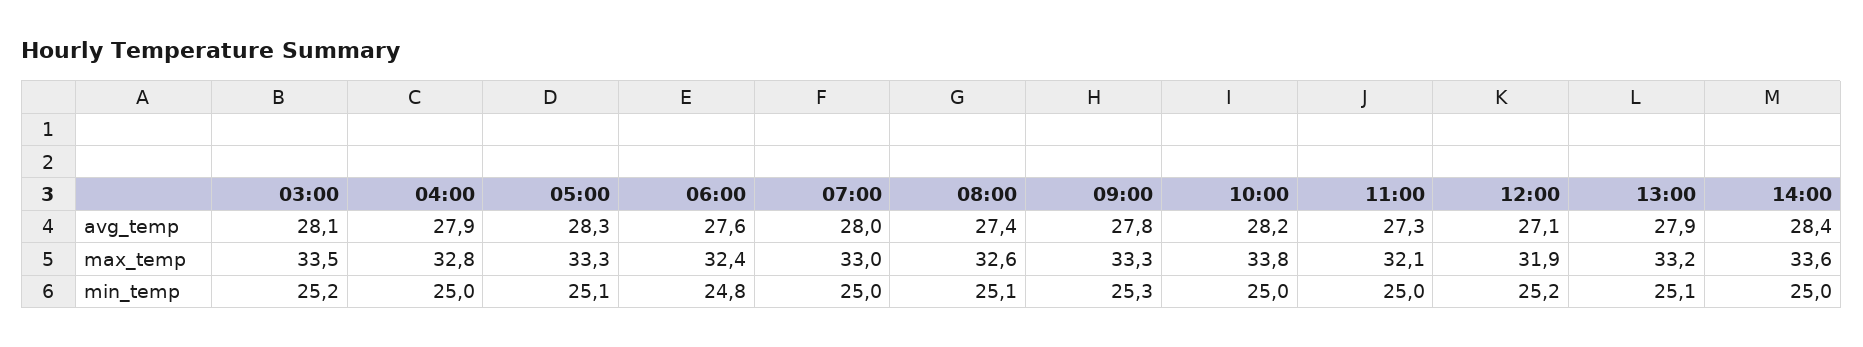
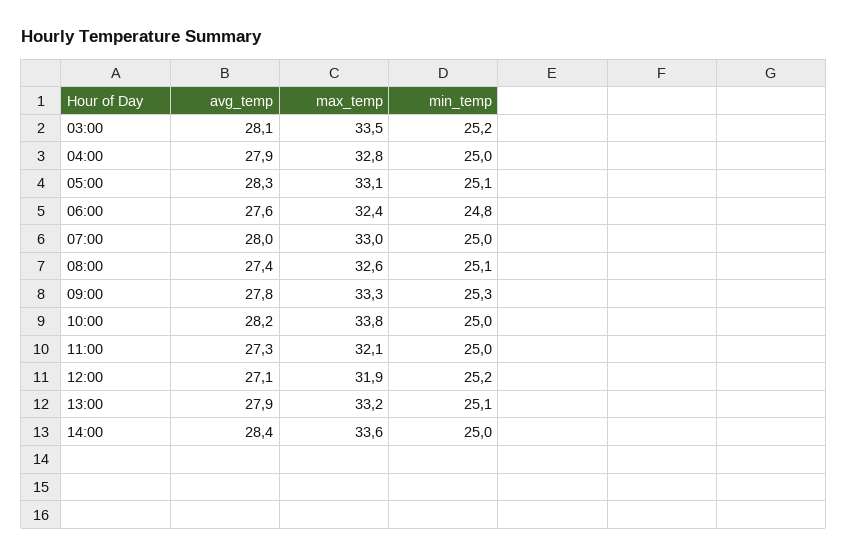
05:00, max_temp: 33.3 -> 33.1

